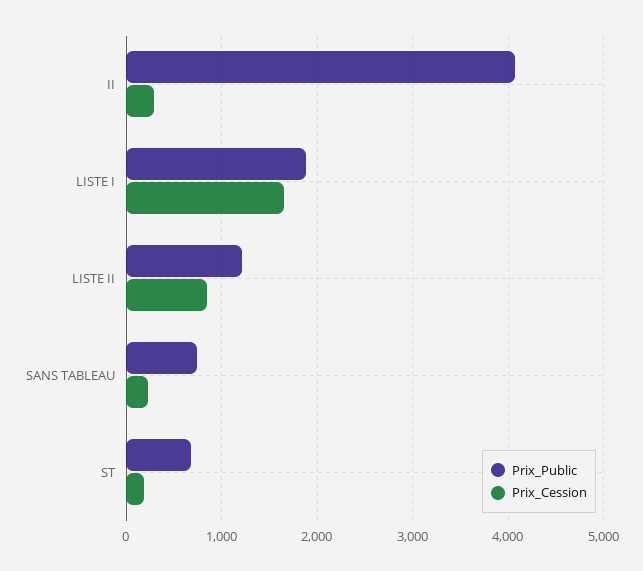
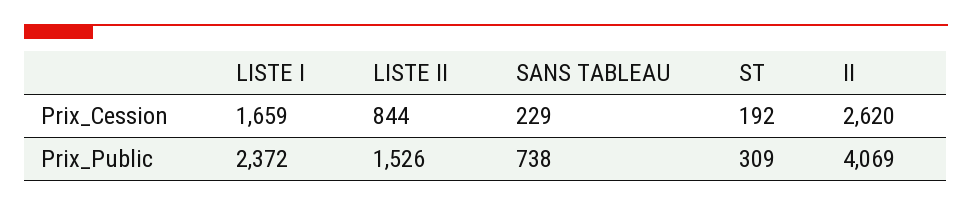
Prix_Cession, II: 300 -> 2620
Prix_Public, LISTE I: 1900 -> 2372
Prix_Public, LISTE II: 1200 -> 1526
Prix_Public, ST: 700 -> 309

